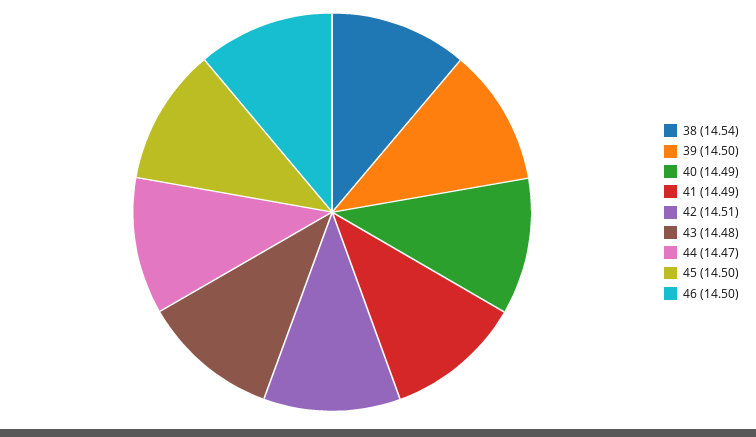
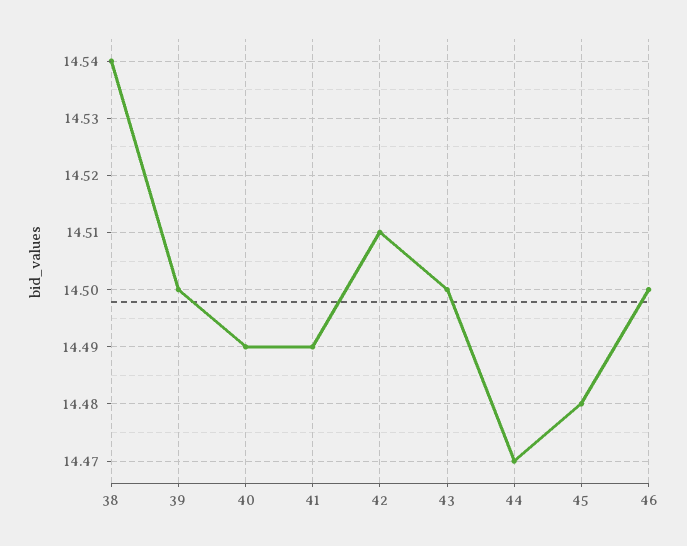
43: 14.48 -> 14.5
45: 14.5 -> 14.48

